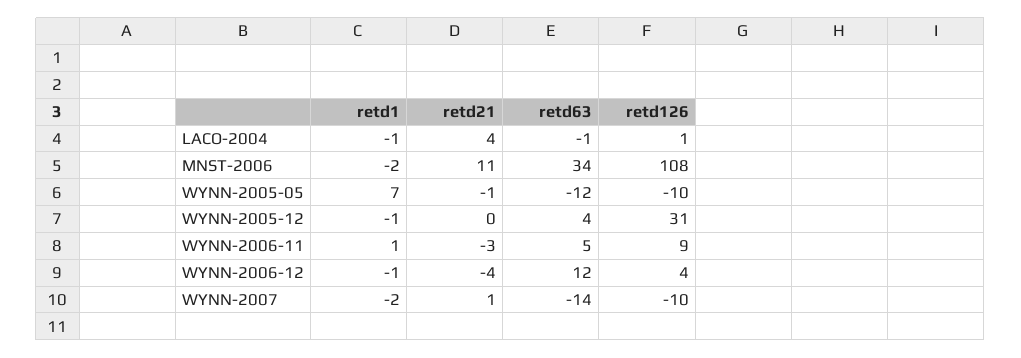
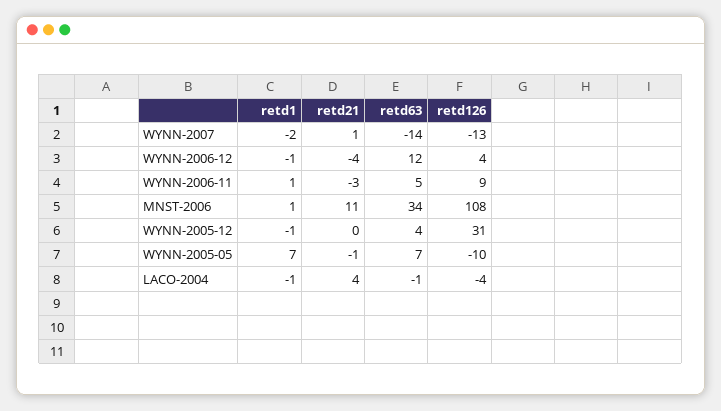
retd126, LACO-2004: 1 -> -4
retd1, MNST-2006: -2 -> 1
retd63, WYNN-2005-05: -12 -> 7
retd126, WYNN-2007: -10 -> -13

